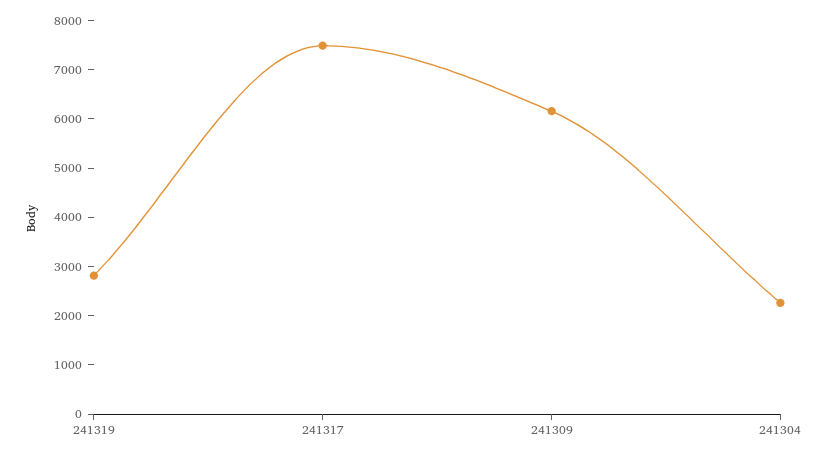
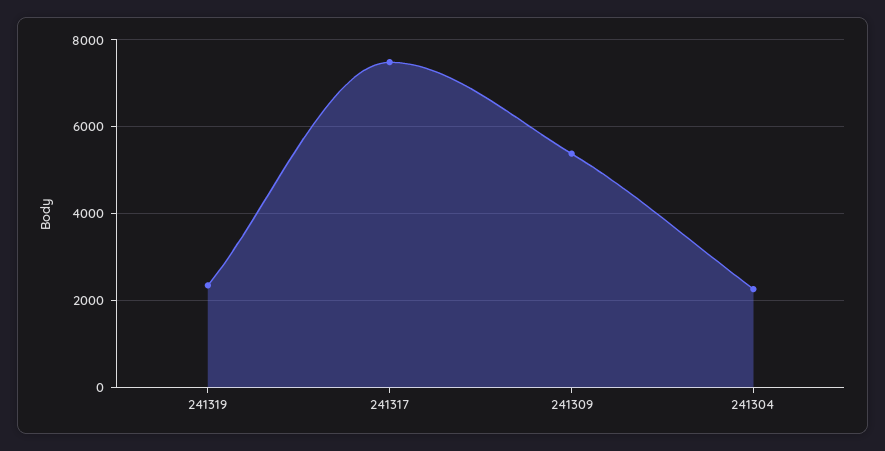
241319: 2800 -> 2400
241309: 6200 -> 5400

